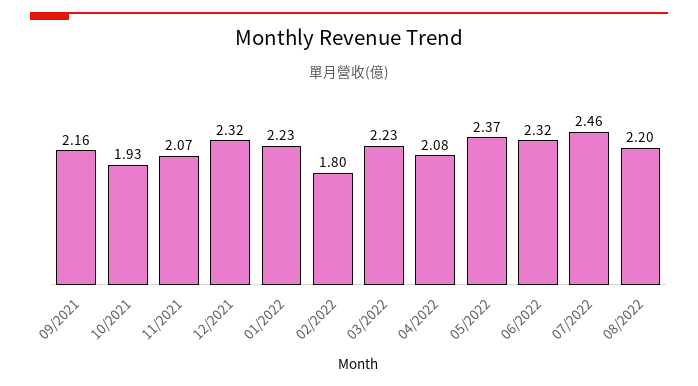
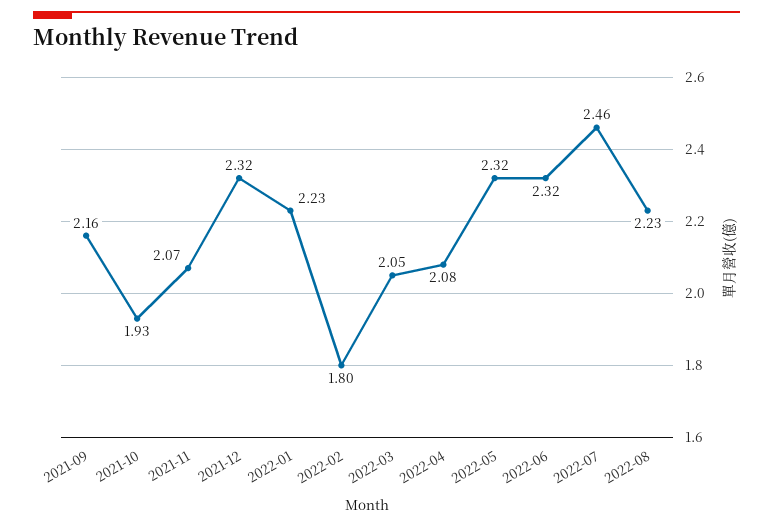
03/2022: 2.23 -> 2.05
05/2022: 2.37 -> 2.32
08/2022: 2.2 -> 2.23

